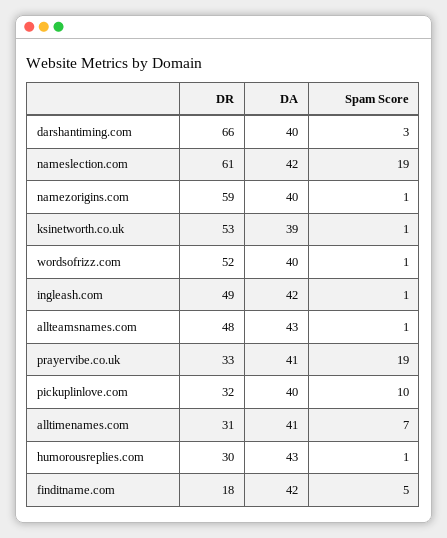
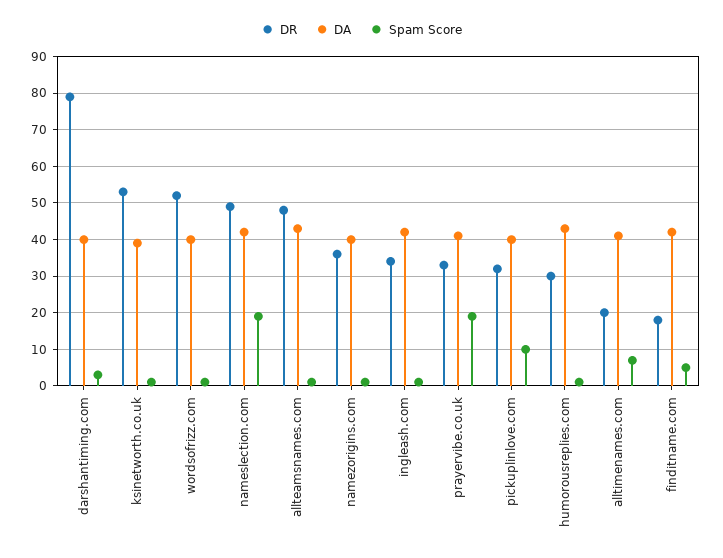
DR, darshantiming.com: 66 -> 80
DR, nameslection.com: 61 -> 50
DR, namezorigins.com: 59 -> 35
DR, ingleash.com: 49 -> 35
DR, alltimenames.com: 31 -> 20

